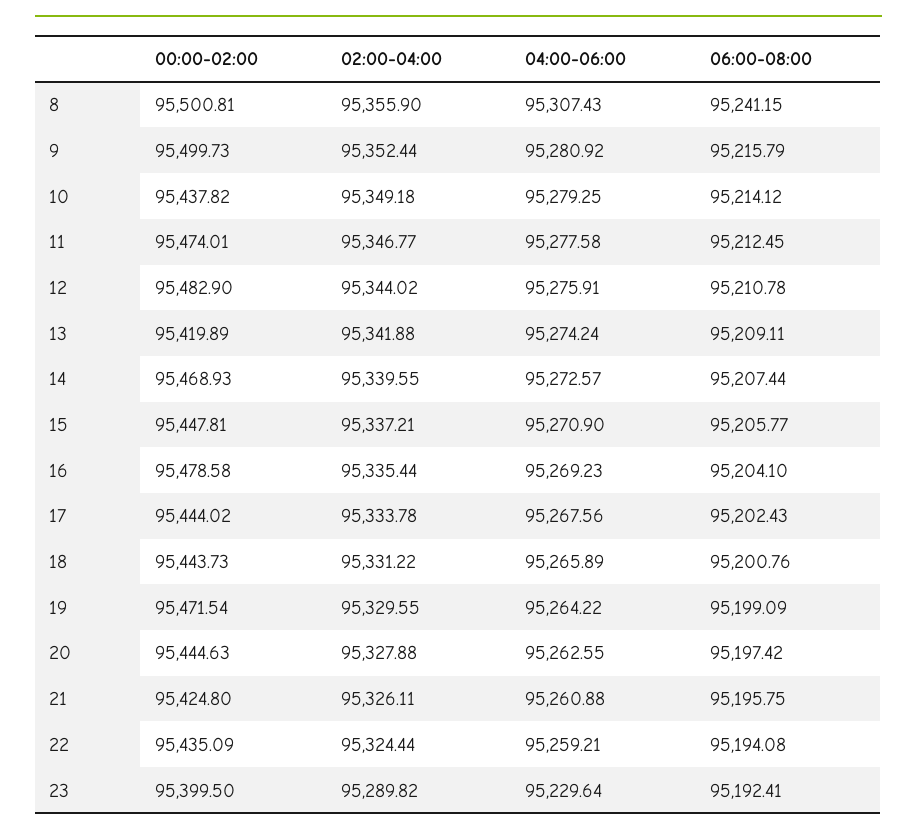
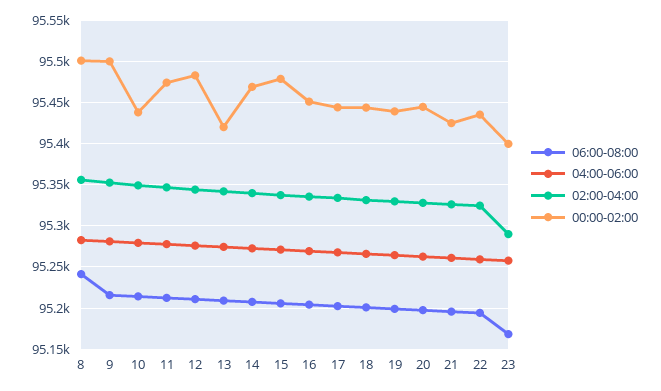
04:00-06:00, 8: 95307.43 -> 95280
00:00-02:00, 15: 95447.81 -> 95480
00:00-02:00, 16: 95478.58 -> 95450
00:00-02:00, 19: 95471.54 -> 95440
04:00-06:00, 23: 95229.64 -> 95260
06:00-08:00, 23: 95192.41 -> 95170

